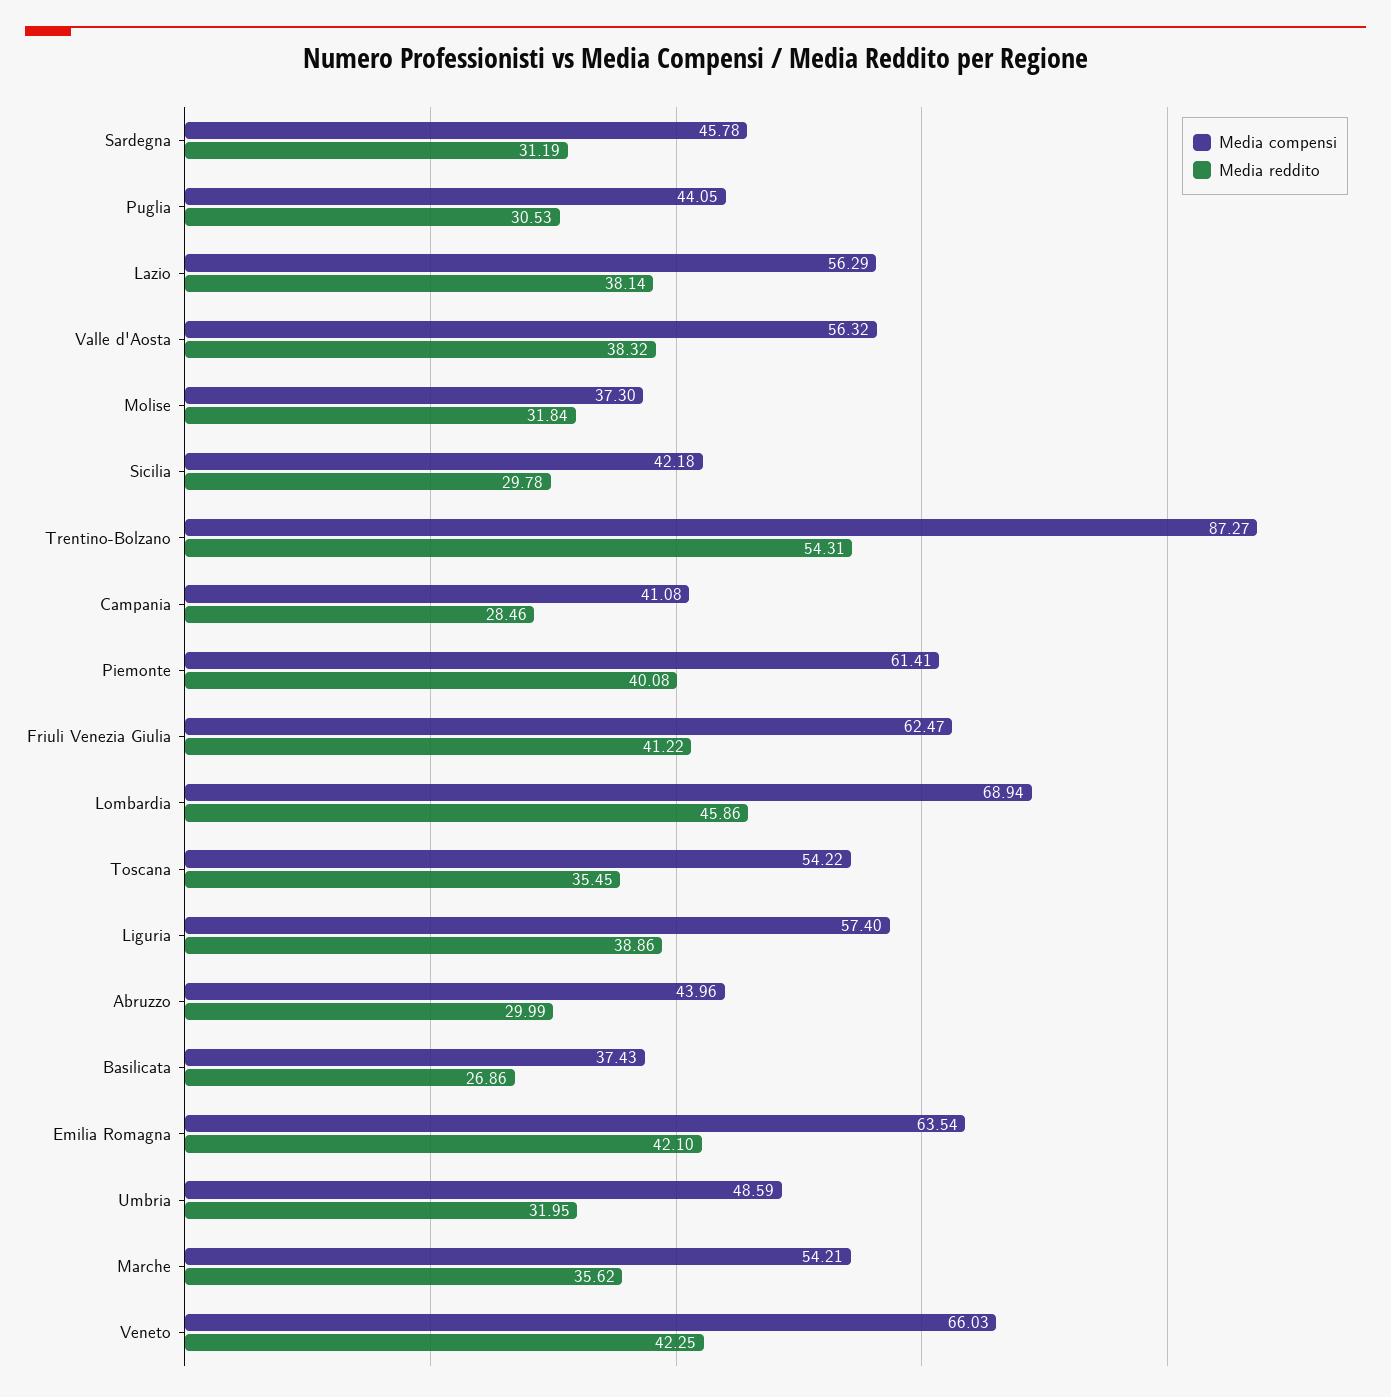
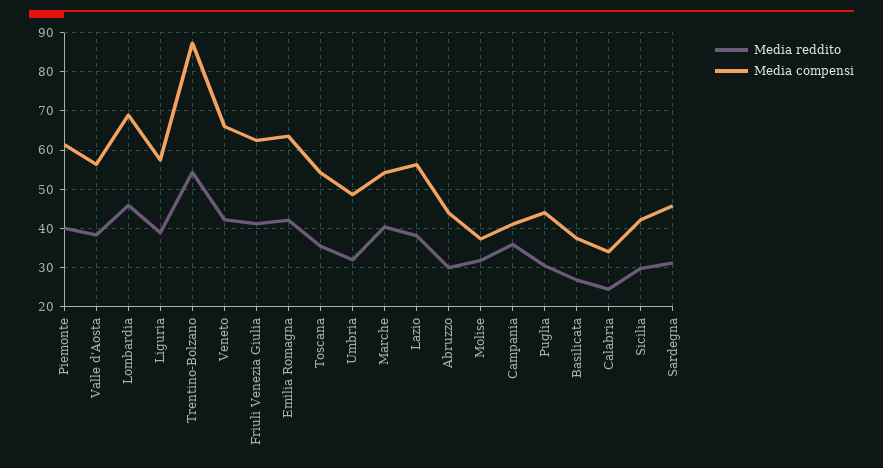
Media reddito, Campania: 28.46 -> 36
Media reddito, Marche: 35.62 -> 40
Media reddito, Calabria: none -> 24
Media compensi, Calabria: none -> 34

